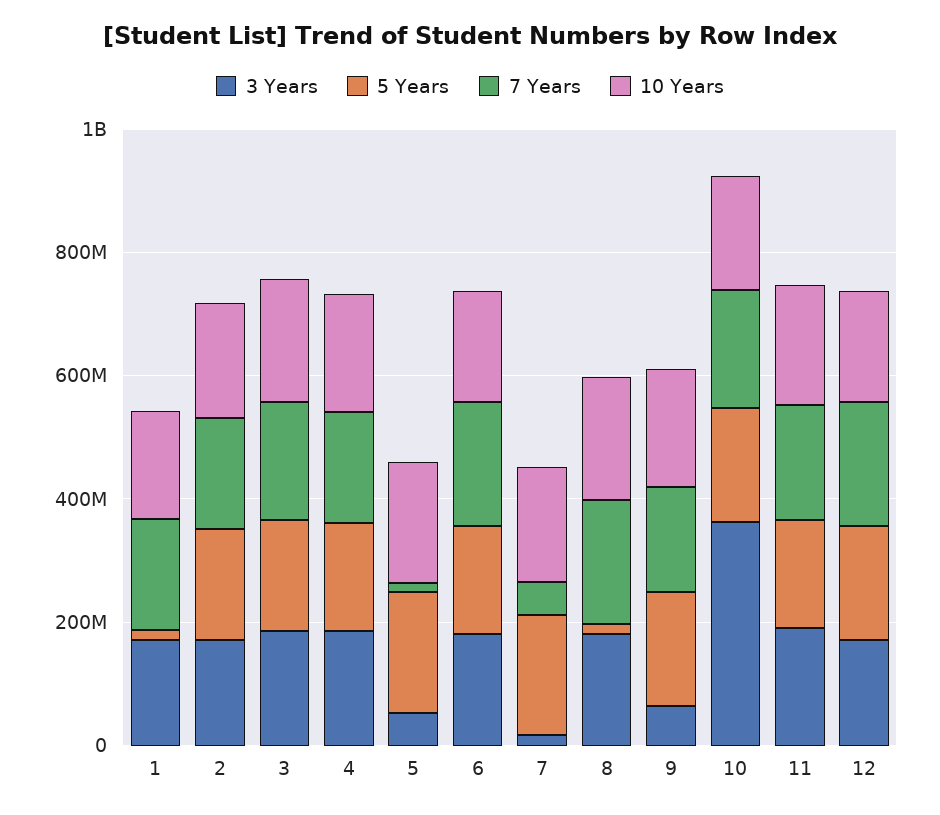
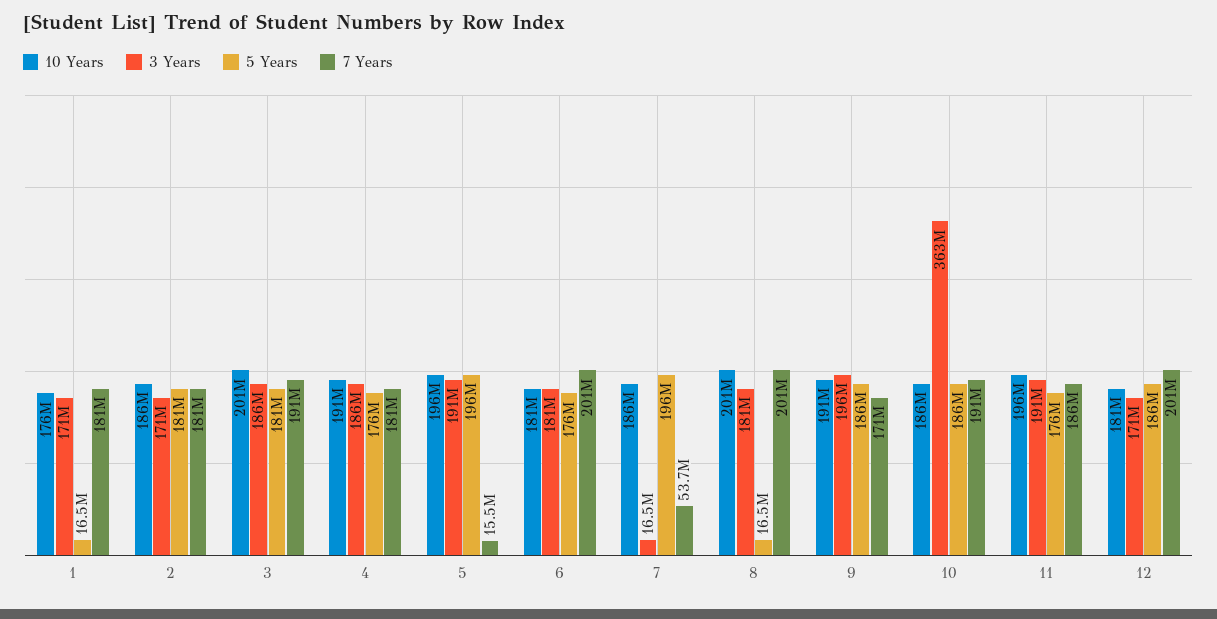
3 Years, 5: 50000000 -> 191000000
3 Years, 9: 50000000 -> 196000000

